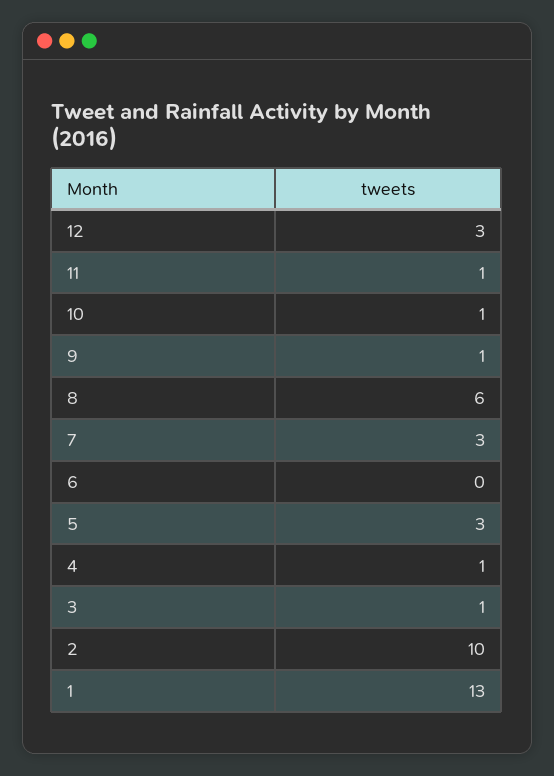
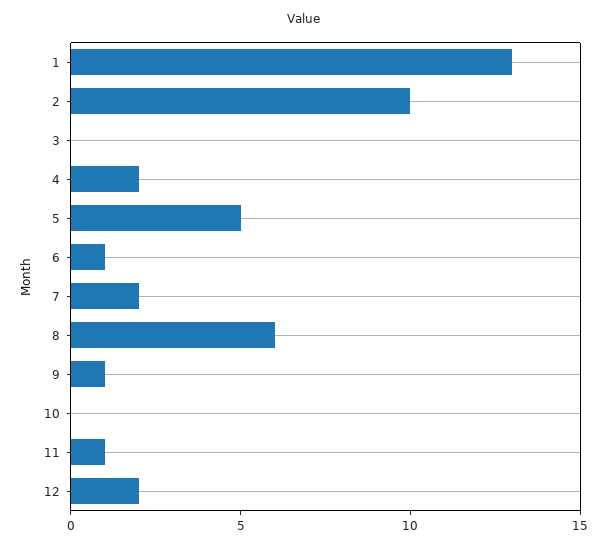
12: 3 -> 2
10: 1 -> 0
7: 3 -> 2
6: 0 -> 1
5: 3 -> 5
4: 1 -> 2
3: 1 -> 0

